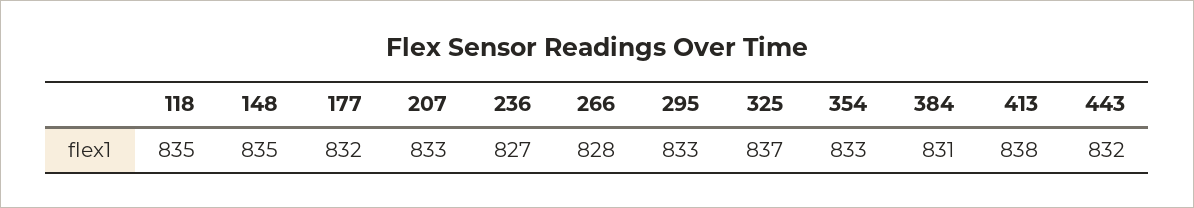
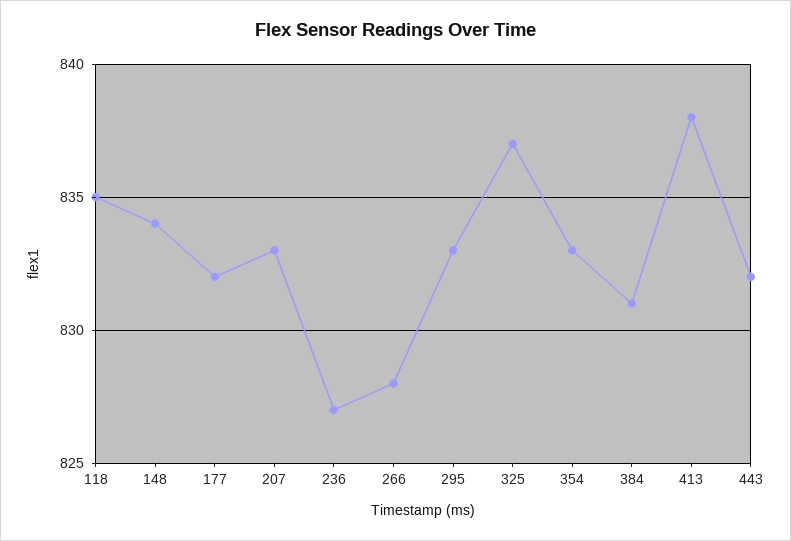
148: 835 -> 834

